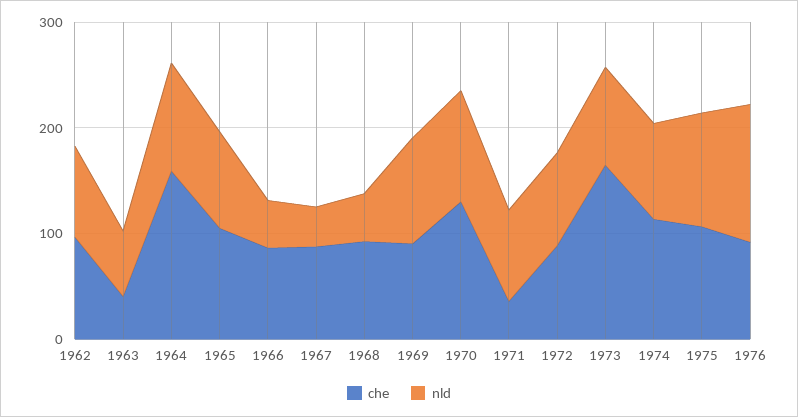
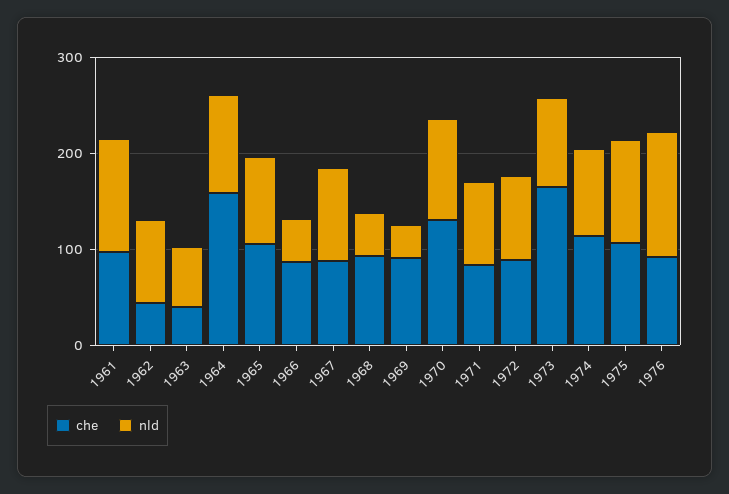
che, 1962: 100 -> 40
nld, 1967: 40 -> 100
nld, 1969: 100 -> 40
che, 1971: 40 -> 80
che, 1961: none -> 100
nld, 1961: none -> 120

